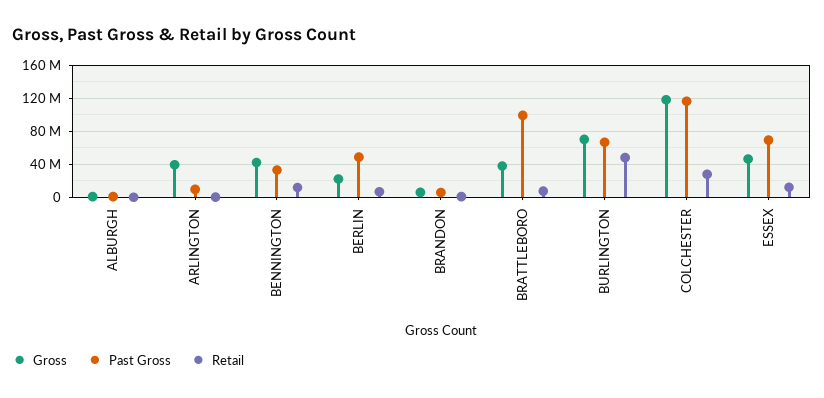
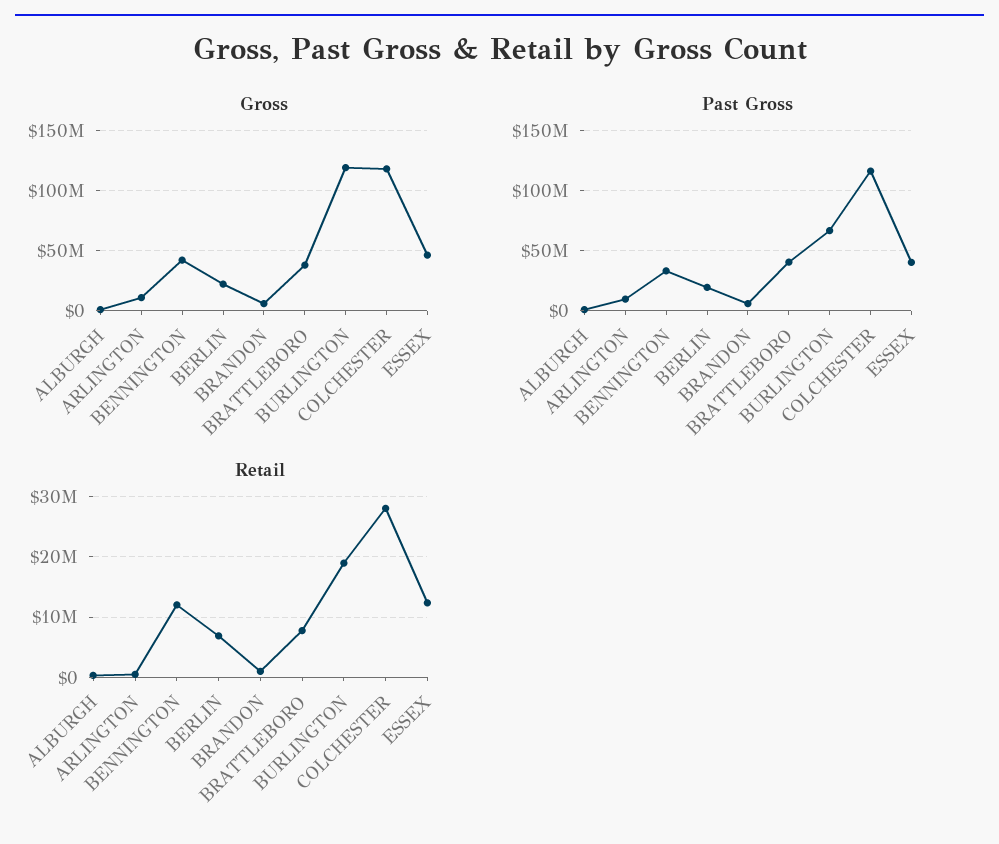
Gross, ARLINGTON: 40000000 -> 10000000
Past Gross, BERLIN: 50000000 -> 20000000
Past Gross, BRATTLEBORO: 100000000 -> 40000000
Gross, BURLINGTON: 70000000 -> 120000000
Retail, BURLINGTON: 50000000 -> 19000000
Past Gross, ESSEX: 70000000 -> 40000000

